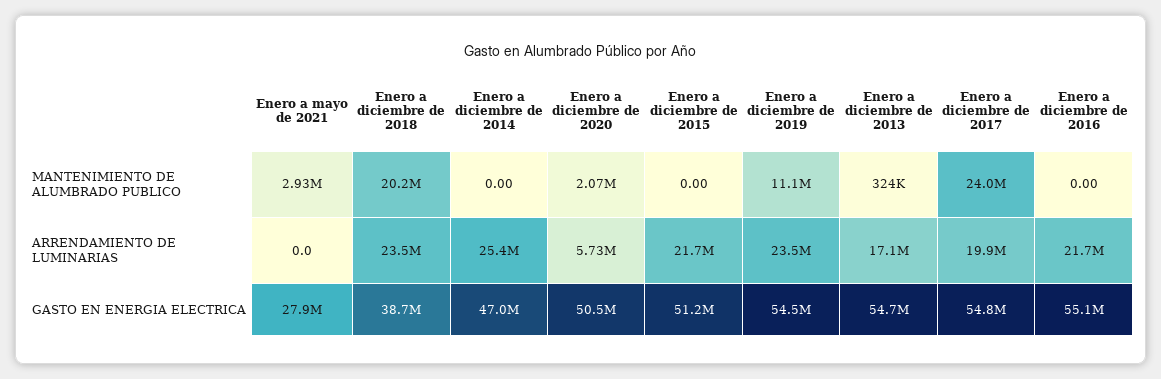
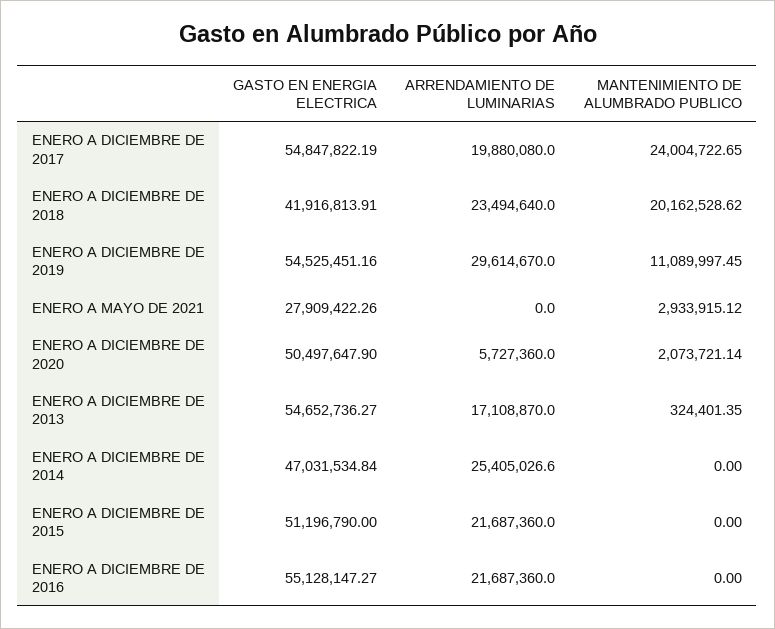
Enero a diciembre de 2019, ARRENDAMIENTO DE LUMINARIAS: 23500000 -> 29614670
Enero a diciembre de 2018, GASTO EN ENERGIA ELECTRICA: 38700000 -> 41916813.91

